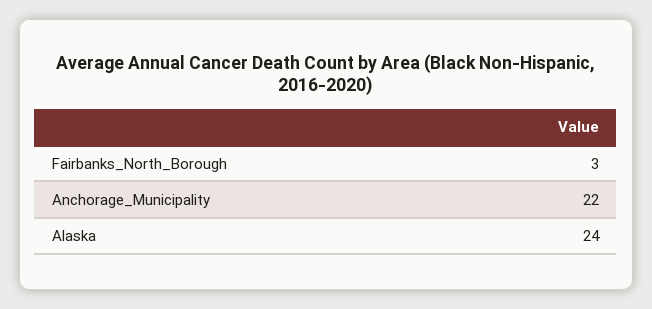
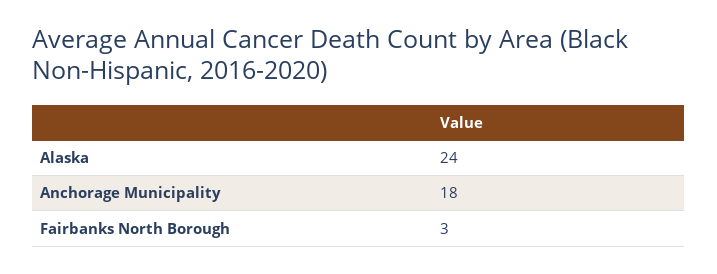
Anchorage_Municipality: 22 -> 18

